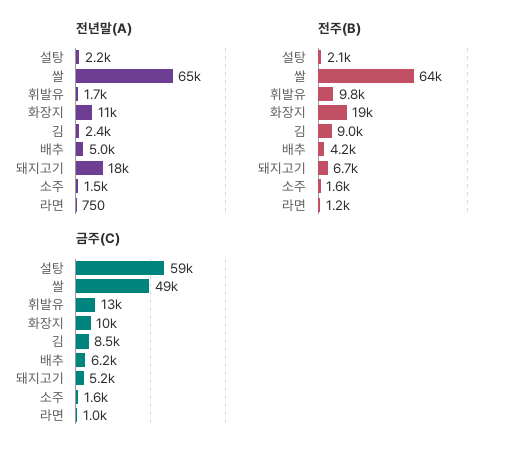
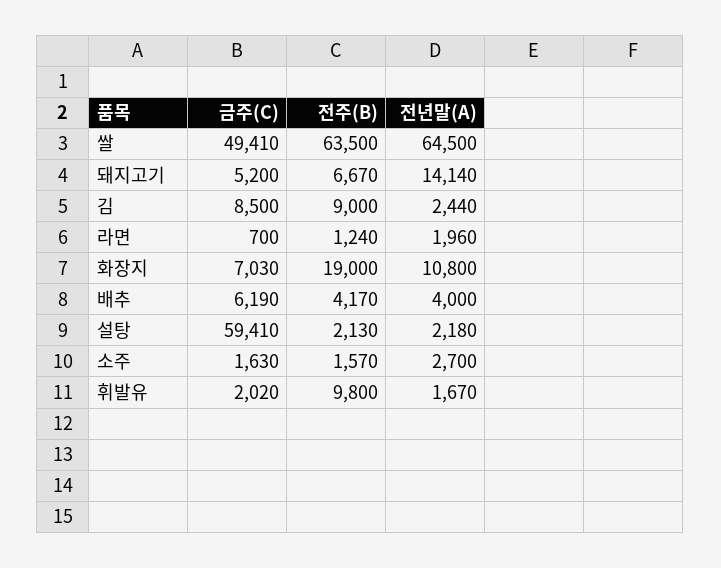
전년말(A), 배추: 5000 -> 4000
전년말(A), 돼지고기: 18000 -> 14140
전년말(A), 소주: 1500 -> 2700
전년말(A), 라면: 750 -> 1960
금주(C), 휘발유: 13000 -> 2020
금주(C), 화장지: 10000 -> 7030
금주(C), 라면: 1000 -> 700

